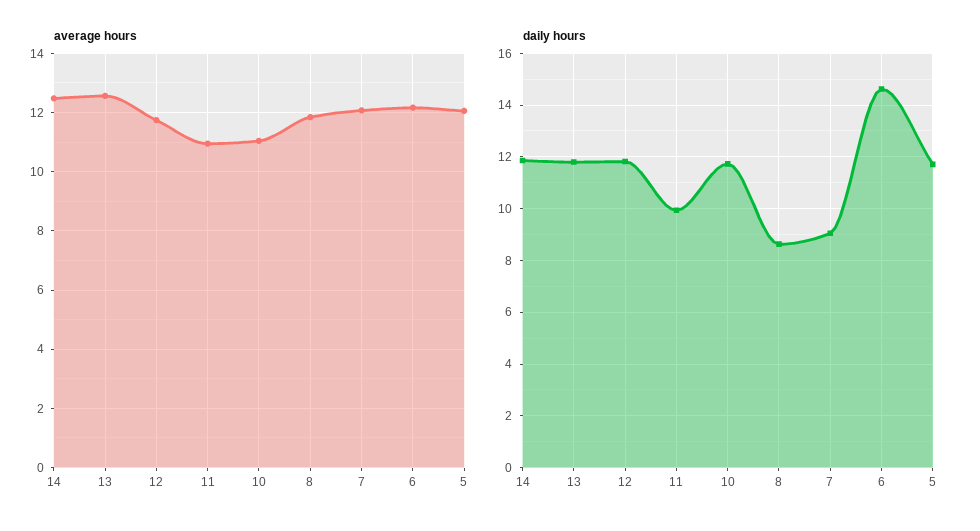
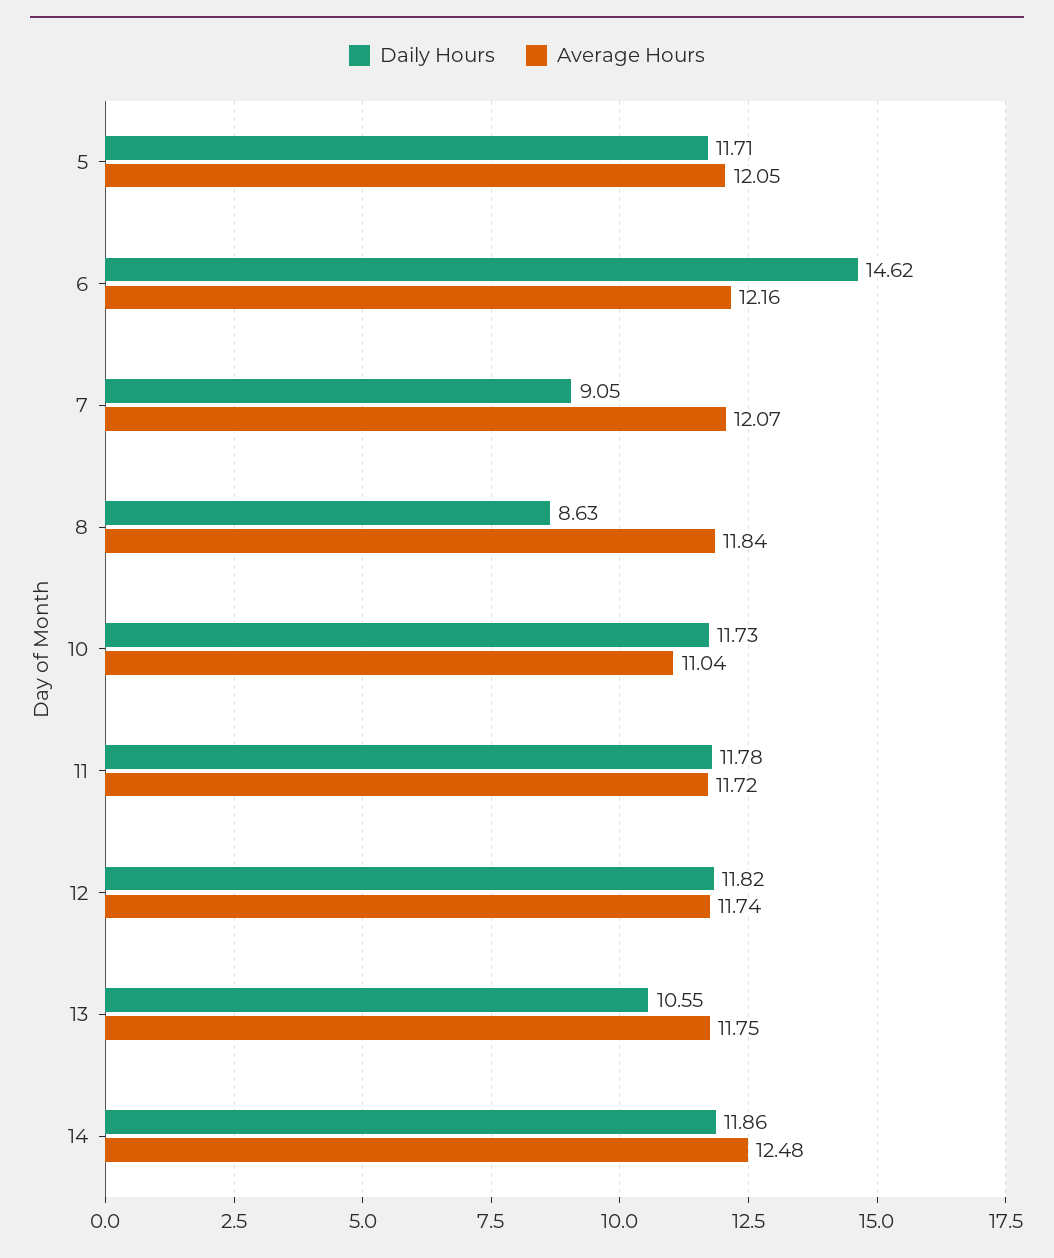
average hours, 13: 12.5 -> 11.75
average hours, 11: 11 -> 11.72
daily hours, 13: 11.75 -> 10.55
daily hours, 11: 10 -> 11.78

